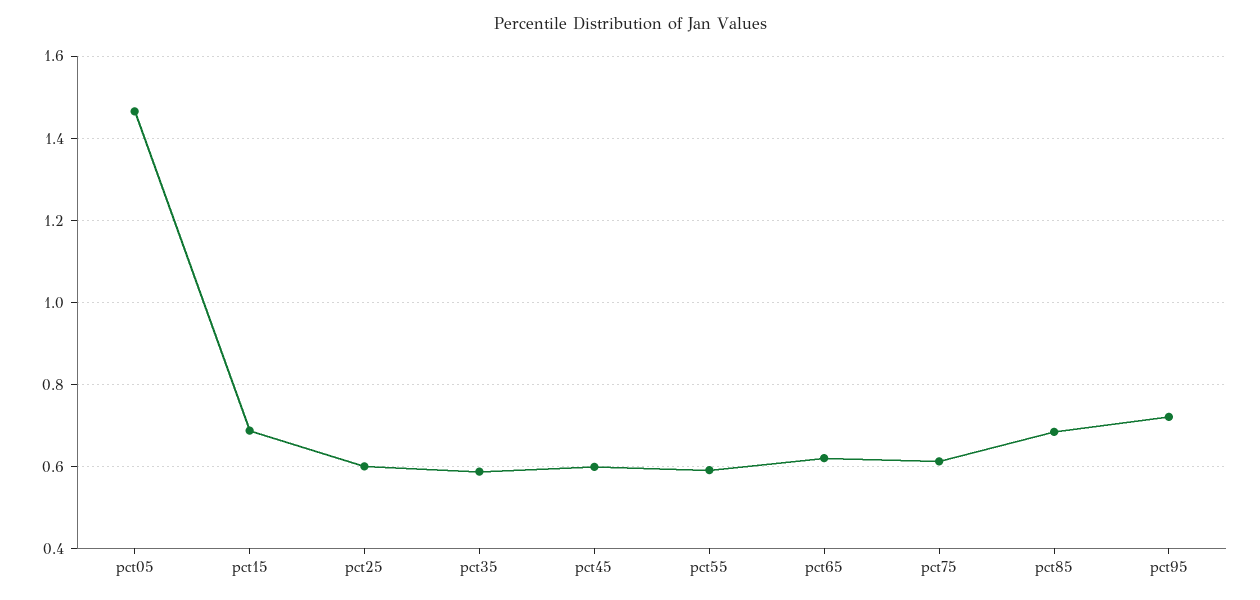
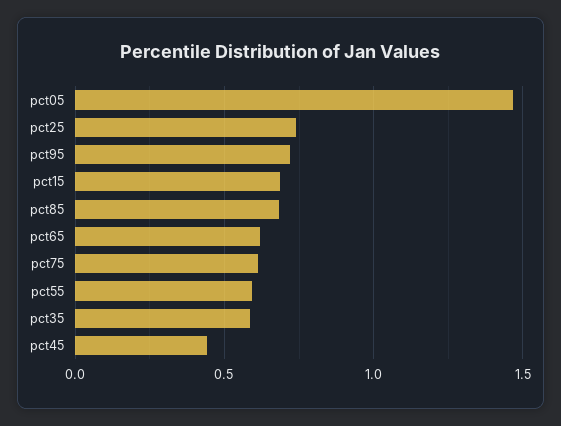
pct25: 0.6 -> 0.75
pct45: 0.6 -> 0.45

